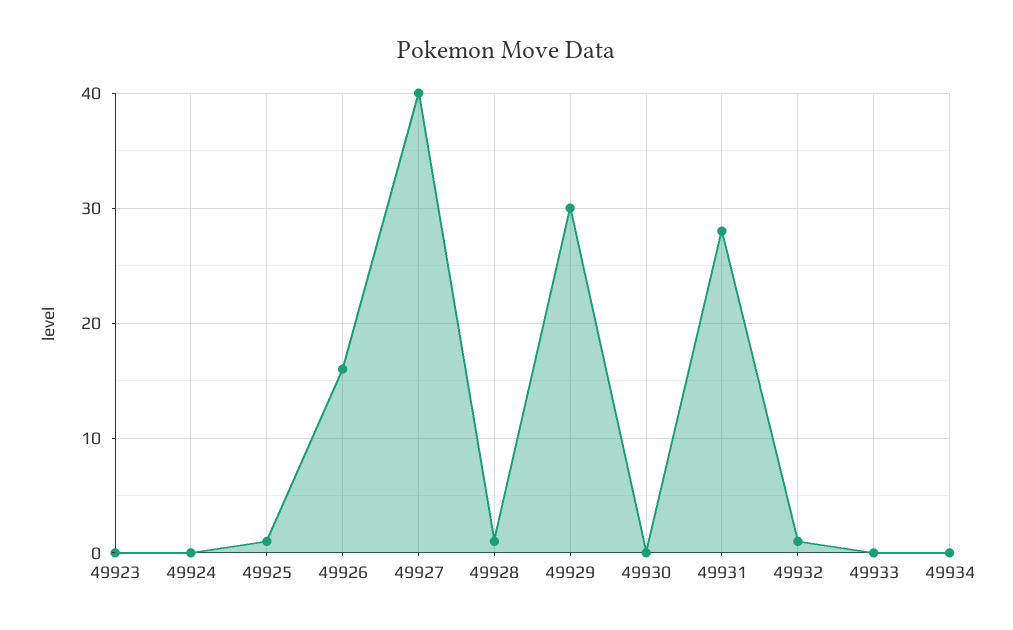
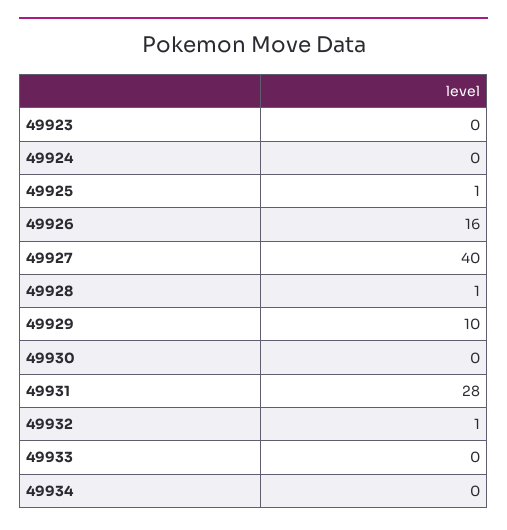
49929: 30 -> 10

